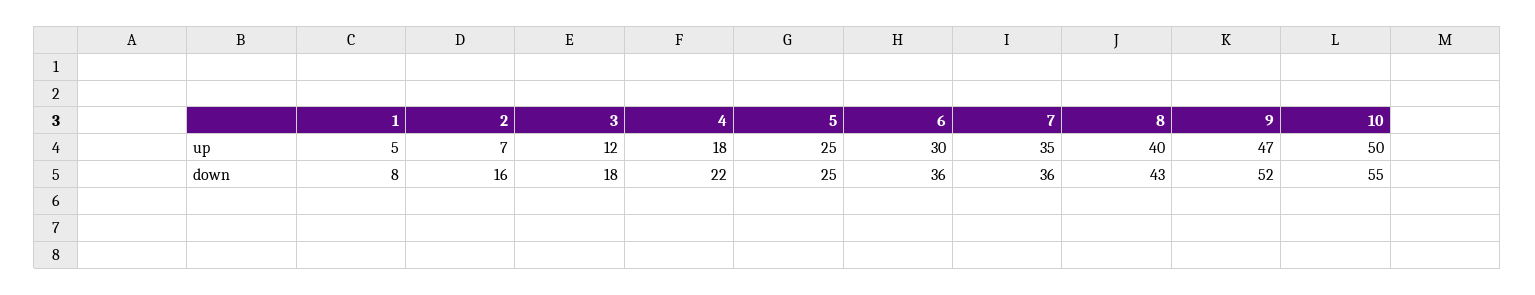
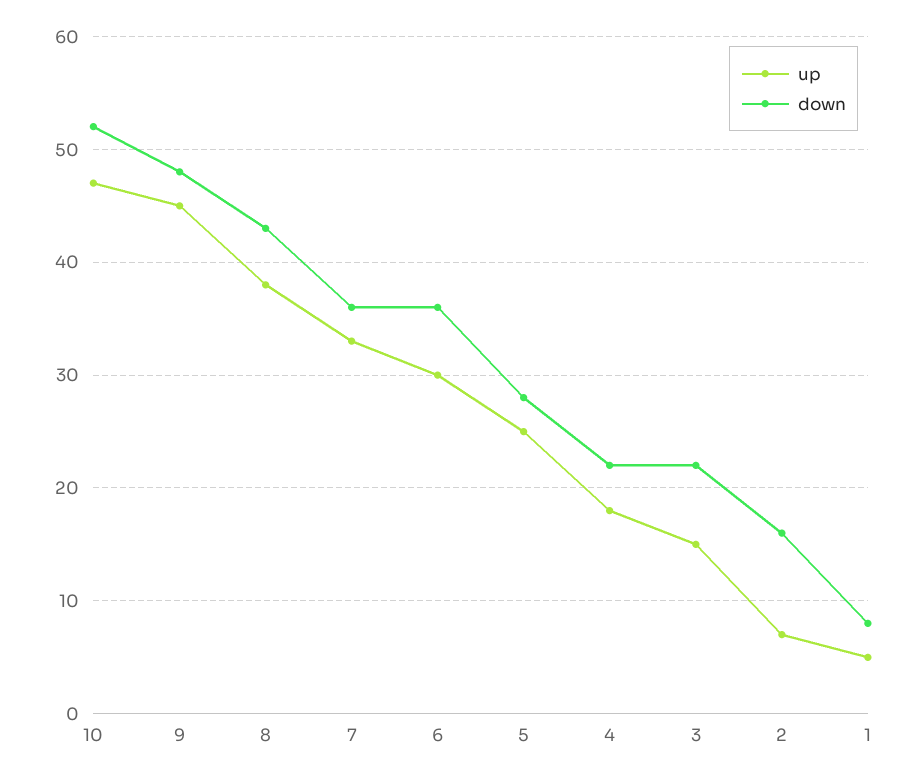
up, 3: 12 -> 15
up, 7: 35 -> 33
up, 8: 40 -> 38
up, 9: 47 -> 45
up, 10: 50 -> 47
down, 3: 18 -> 22
down, 5: 25 -> 28
down, 9: 52 -> 48
down, 10: 55 -> 52

